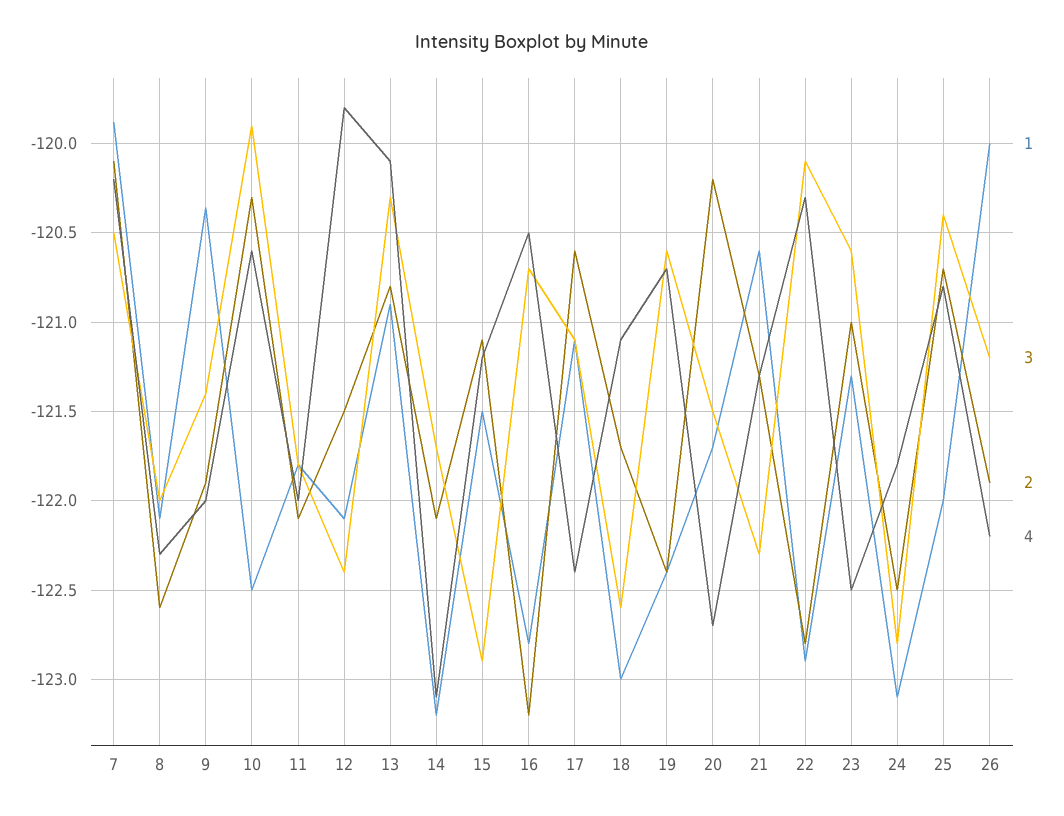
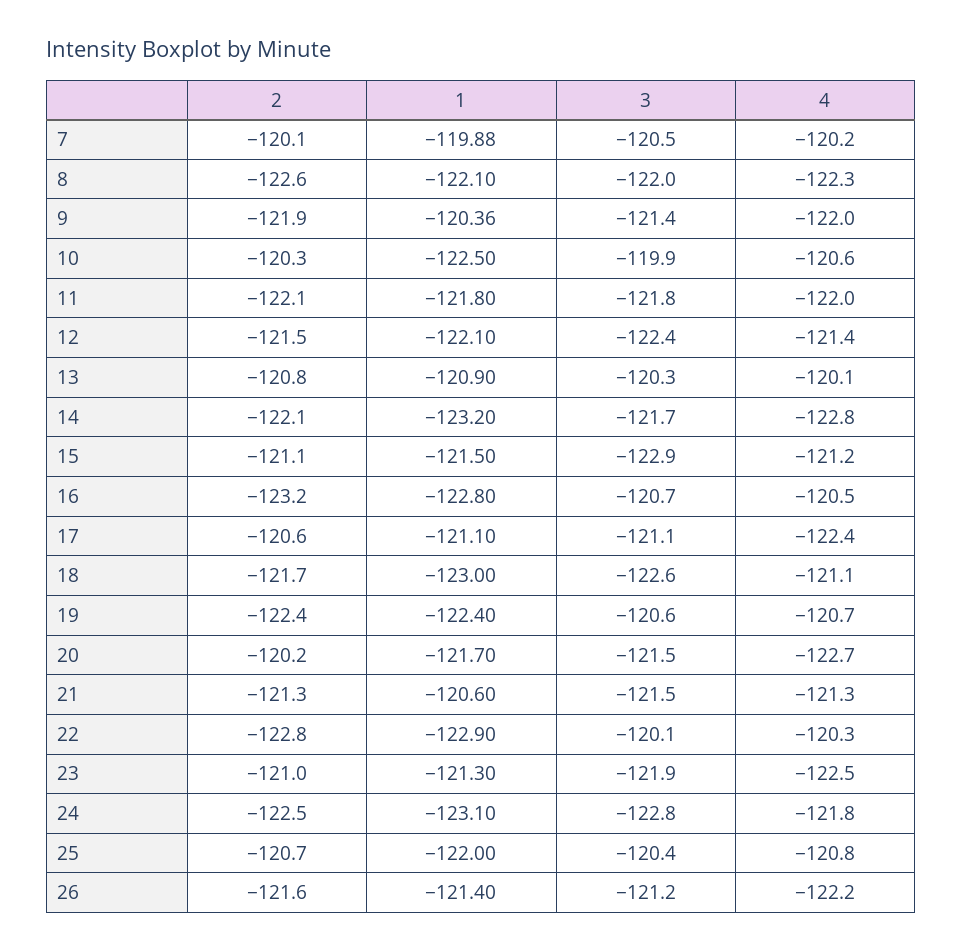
4, 12: -119.8 -> -121.4
4, 14: -123.1 -> -122.8
3, 21: -122.3 -> -121.5
3, 23: -120.6 -> -121.9
1, 26: -120 -> -121.4
2, 26: -121.9 -> -121.6

